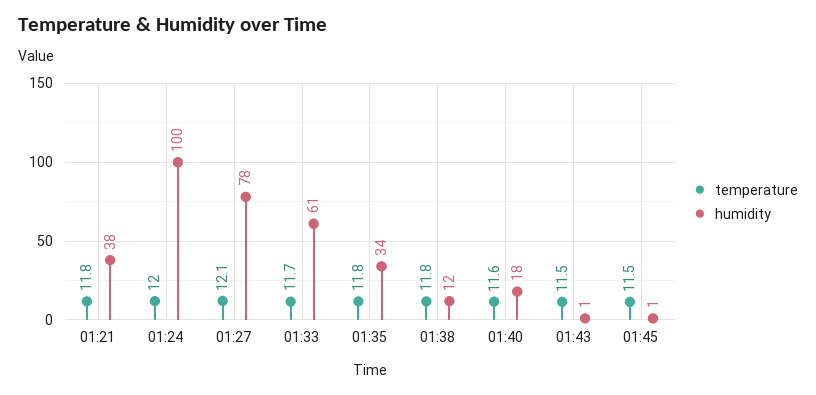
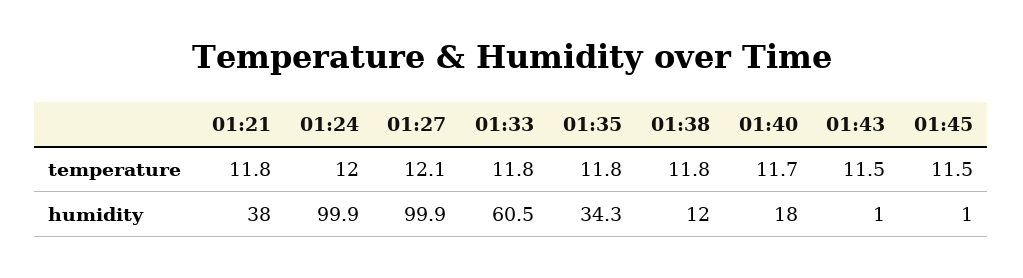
humidity, 01:27: 78 -> 99.9
temperature, 01:33: 11.7 -> 11.8
temperature, 01:40: 11.6 -> 11.7

